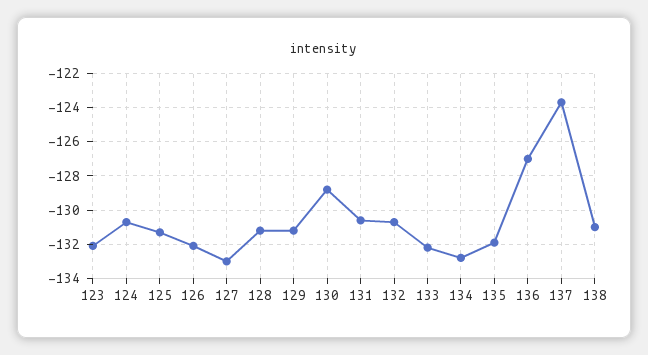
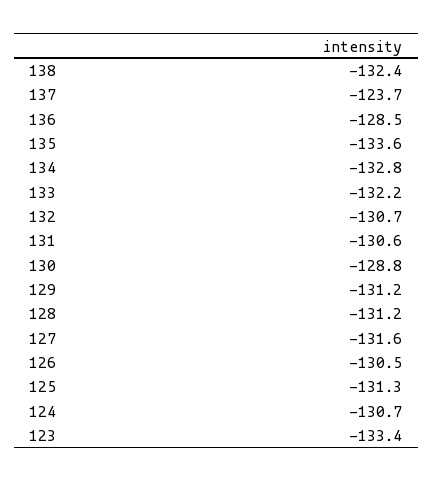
123: -132 -> -133.4
126: -132 -> -130.5
127: -133 -> -131.6
135: -132 -> -133.6
136: -127 -> -128.5
138: -131 -> -132.4

